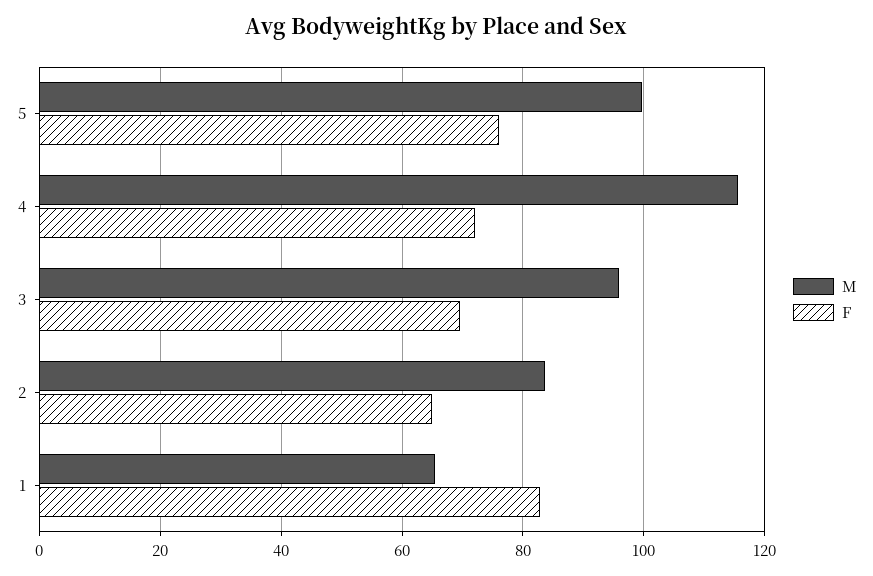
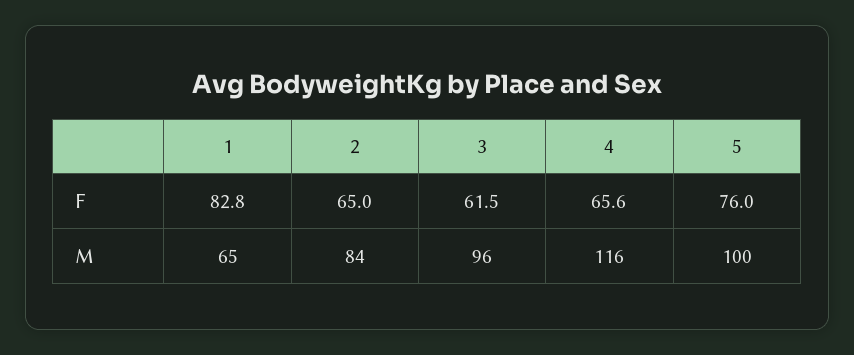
F, 4: 72 -> 65.6
F, 3: 70 -> 61.5

